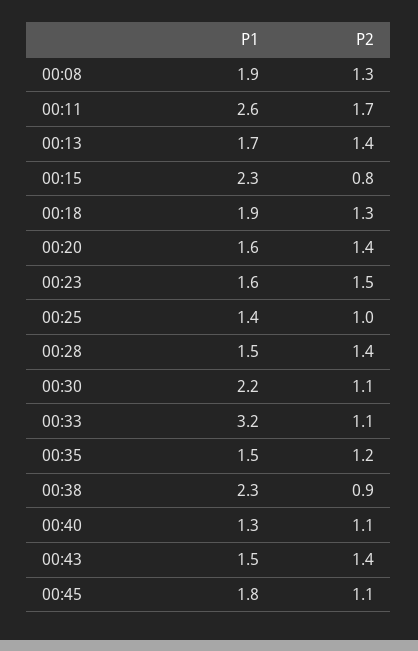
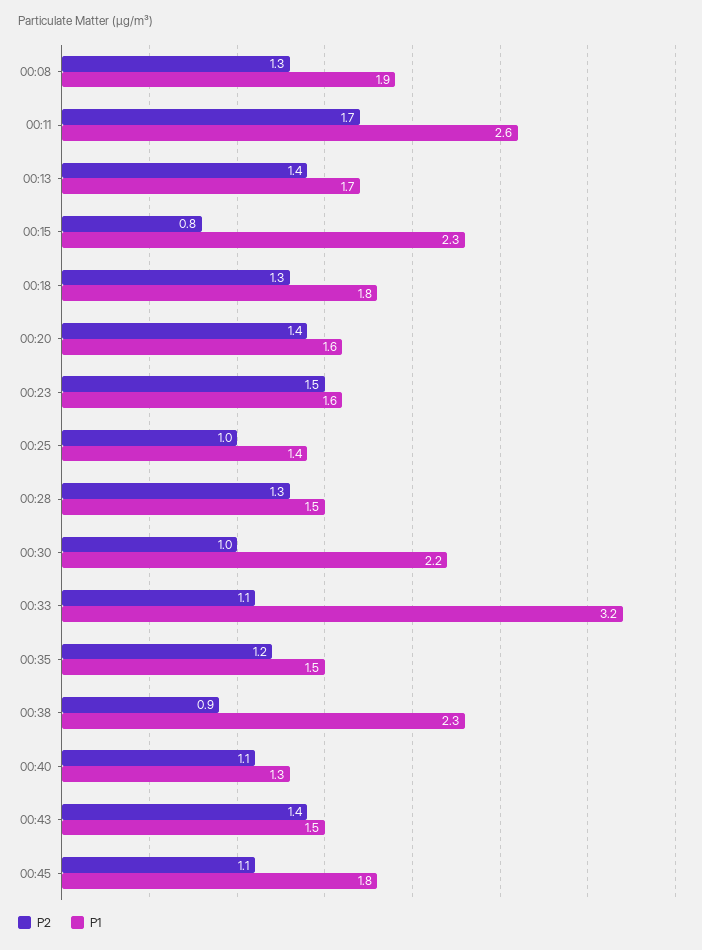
P1, 00:18: 1.9 -> 1.8
P2, 00:28: 1.4 -> 1.3
P2, 00:30: 1.1 -> 1

